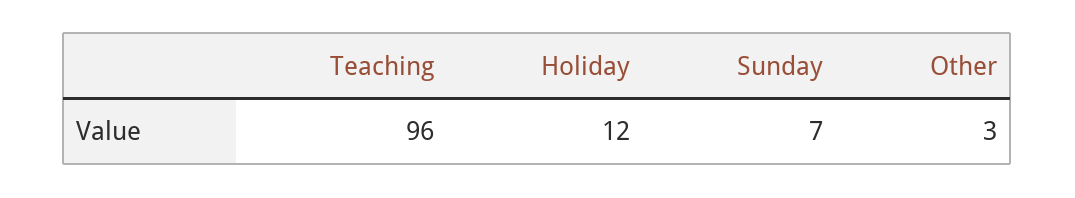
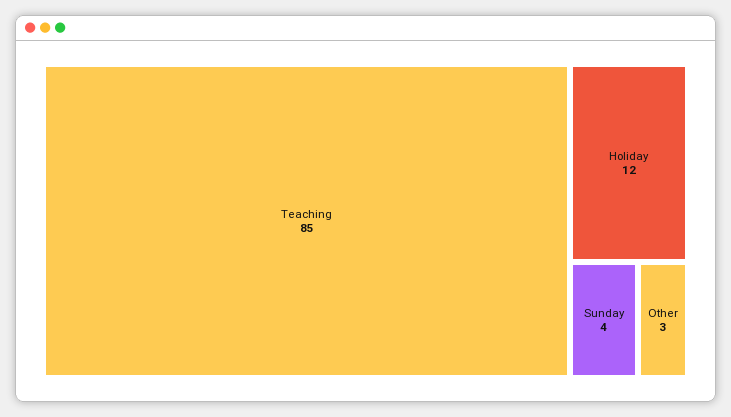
Teaching: 96 -> 85
Sunday: 7 -> 4

